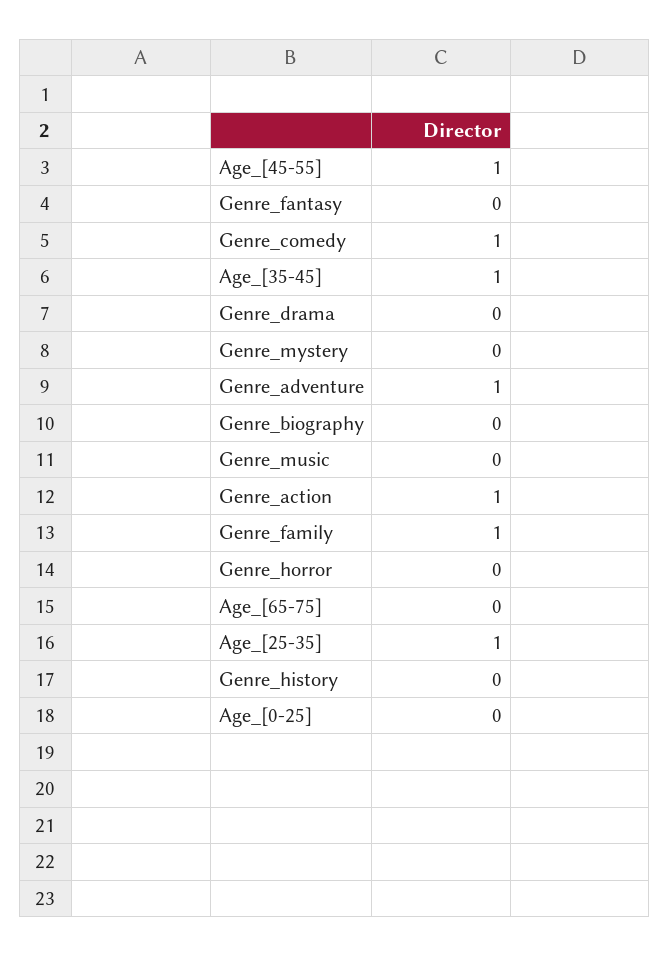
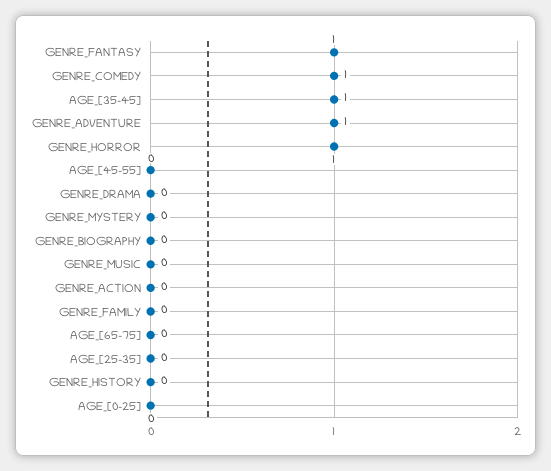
Age_[45-55]: 1 -> 0
Genre_fantasy: 0 -> 1
Genre_action: 1 -> 0
Genre_family: 1 -> 0
Genre_horror: 0 -> 1
Age_[25-35]: 1 -> 0

